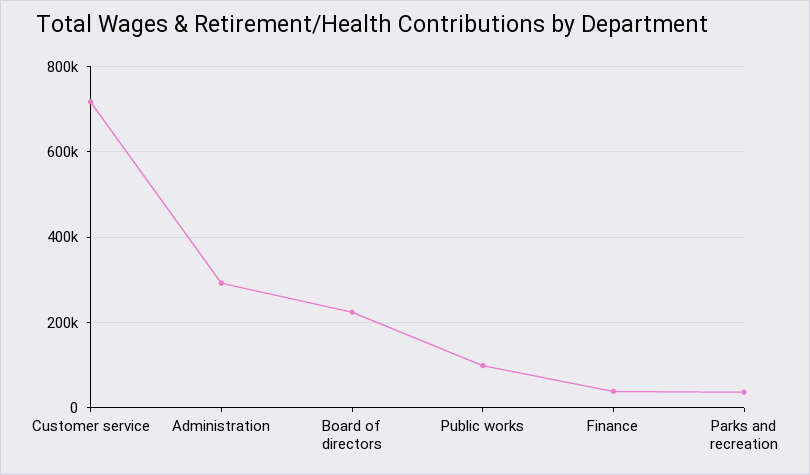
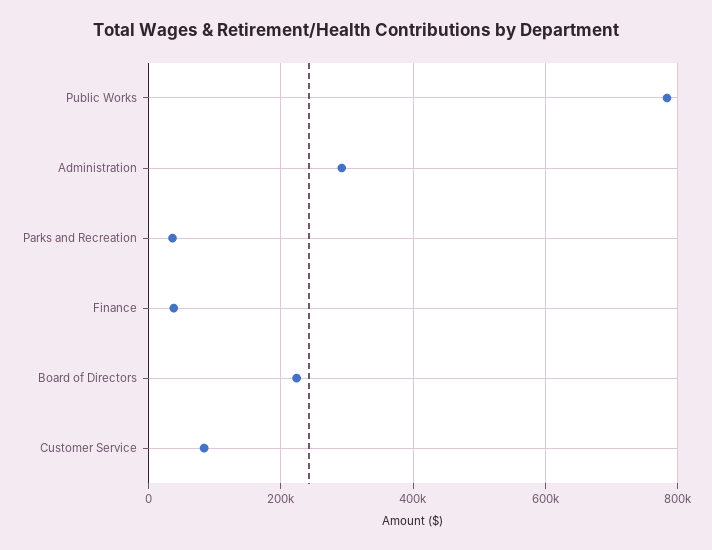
Customer service: 720000 -> 80000
Public works: 100000 -> 780000

